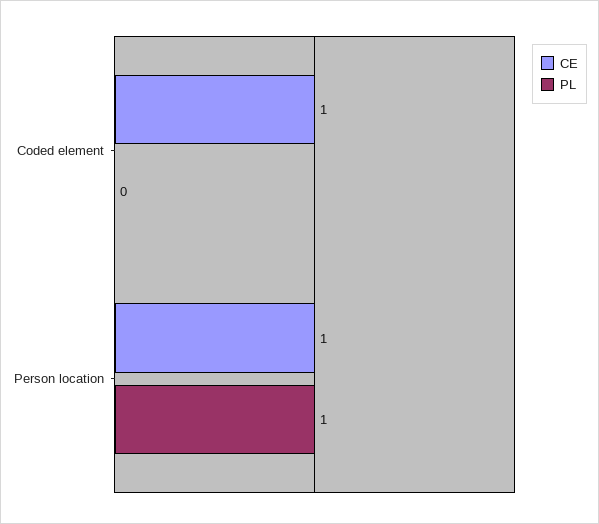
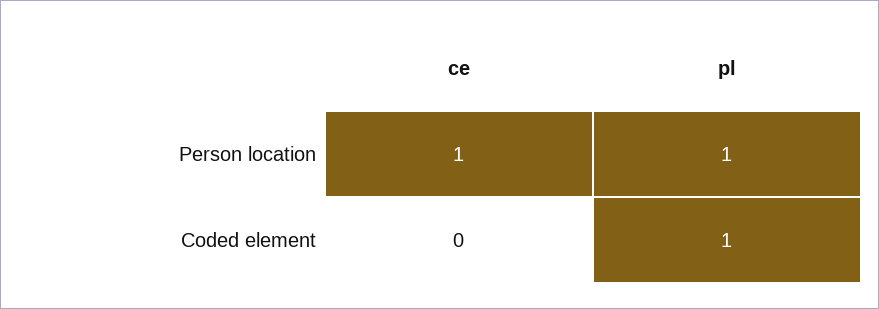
CE, Coded element: 1 -> 0
PL, Coded element: 0 -> 1

